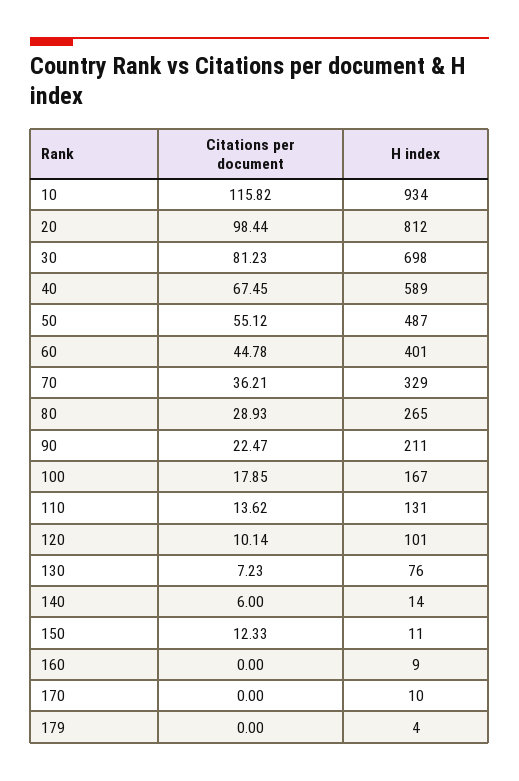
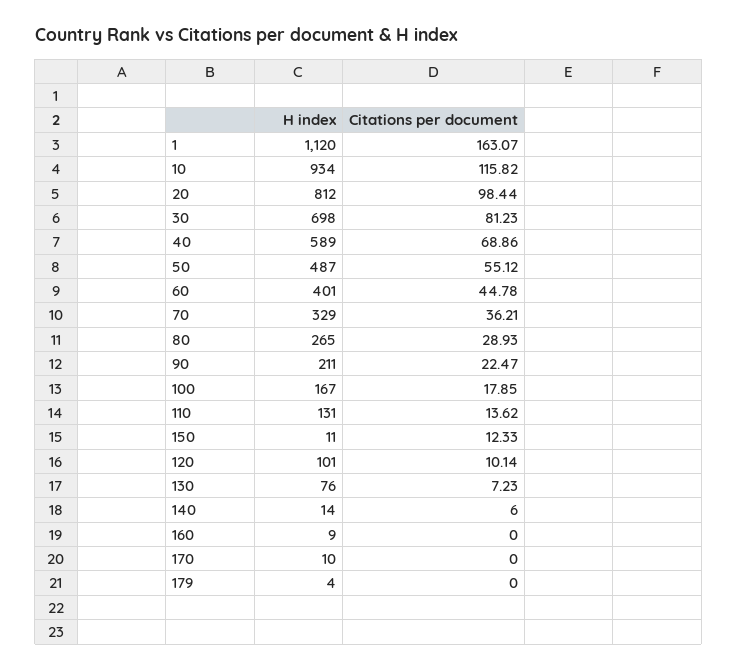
Citations per document, 40: 67.45 -> 68.86
H index, 1: none -> 1120
Citations per document, 1: none -> 163.07

